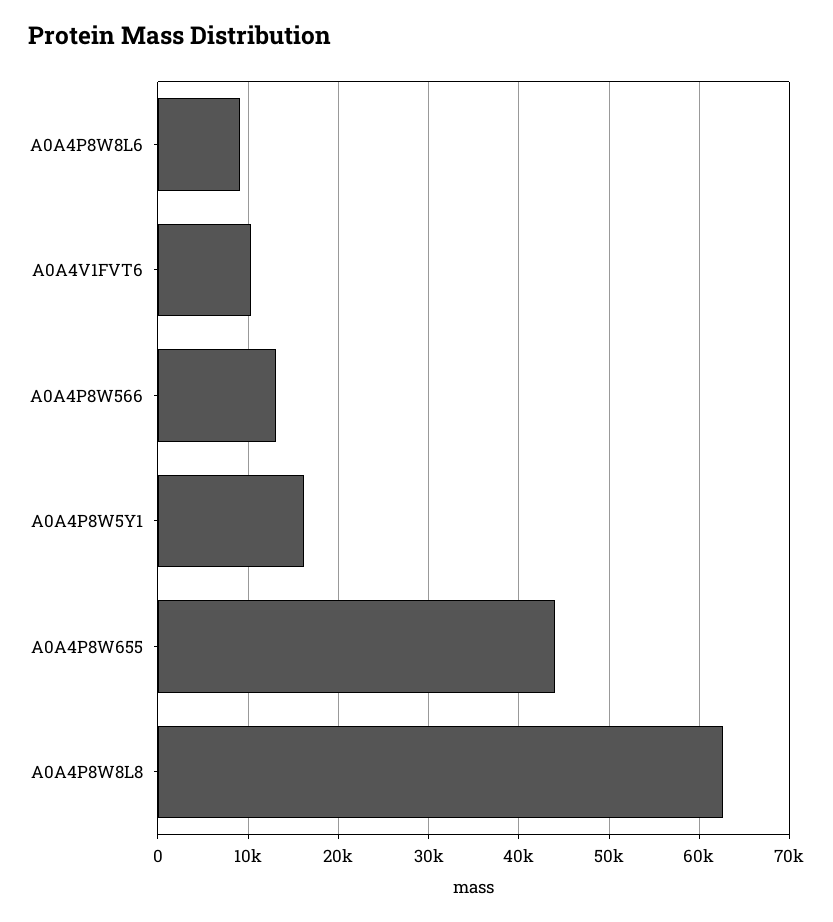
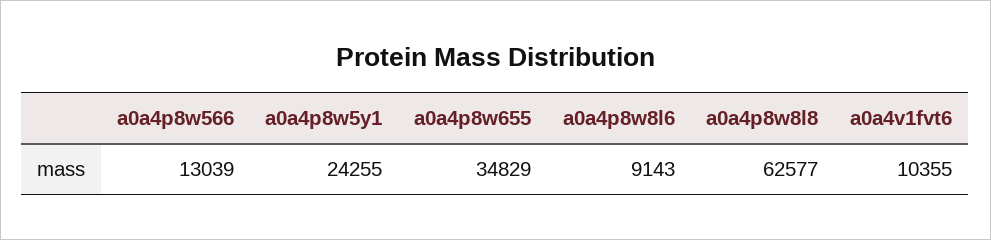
A0A4P8W5Y1: 16000 -> 24255
A0A4P8W655: 44000 -> 34829

